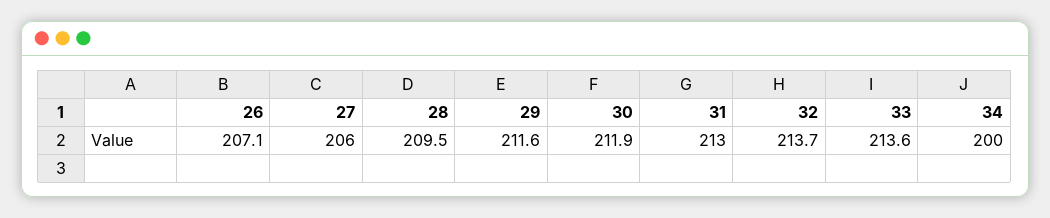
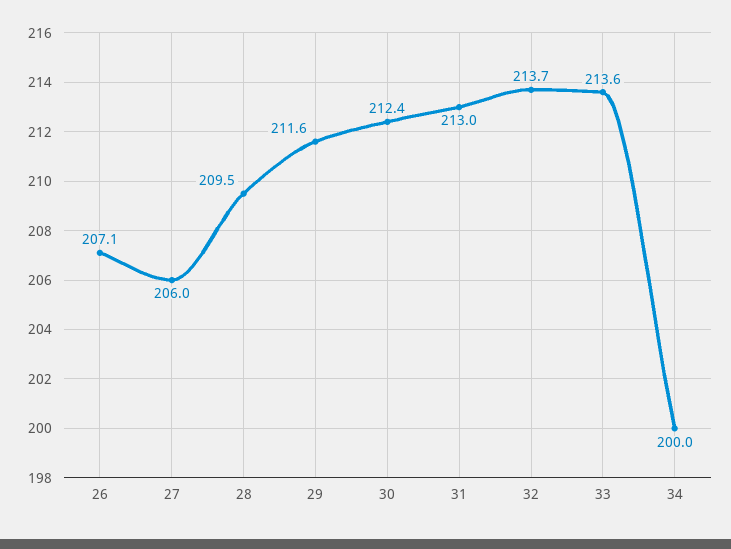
30: 211.9 -> 212.4

